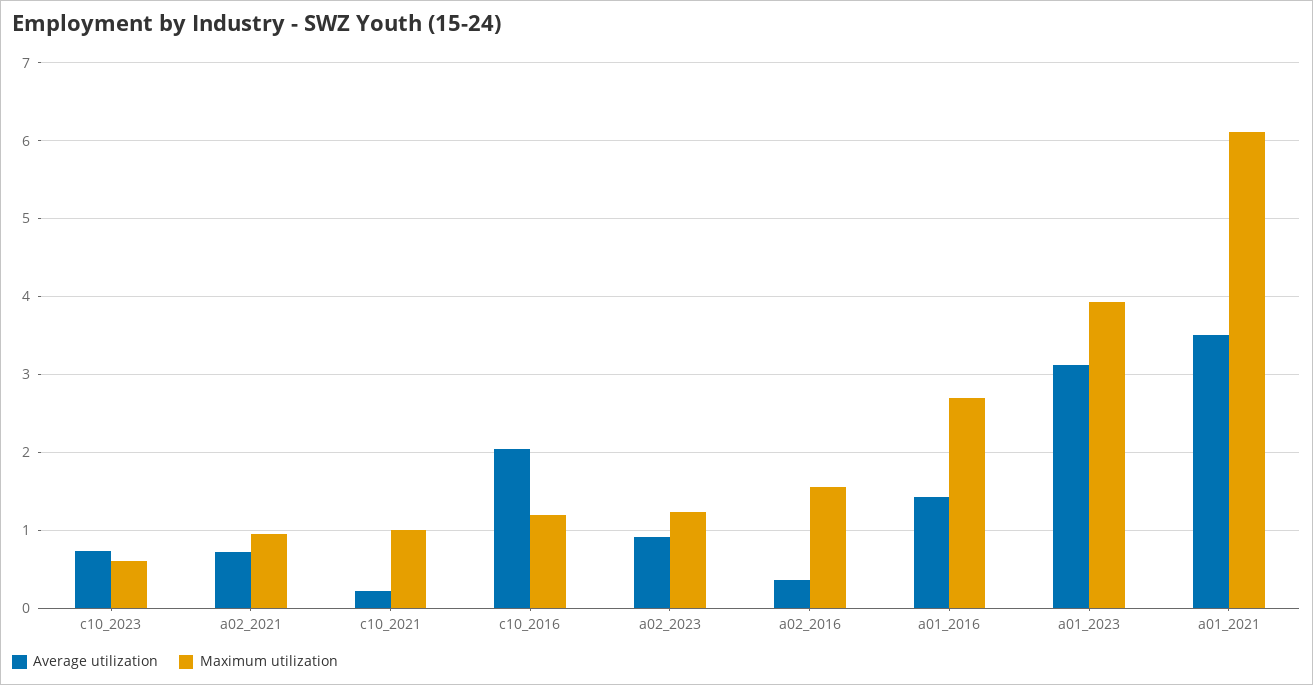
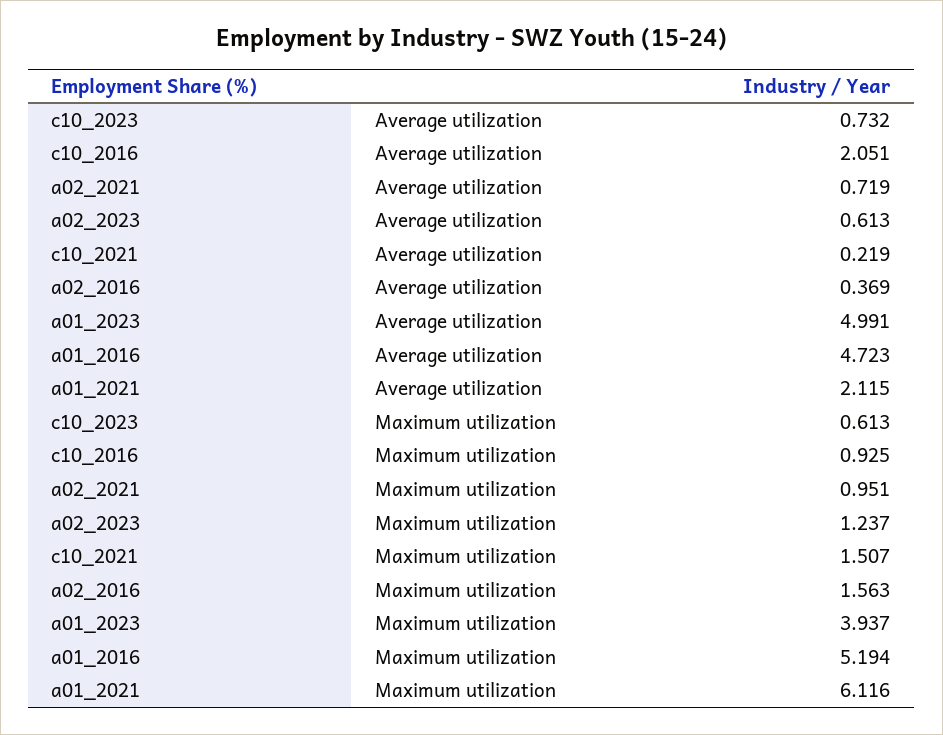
Maximum utilization, c10_2021: 1 -> 1.507
Maximum utilization, c10_2016: 1.2 -> 0.925
Average utilization, a02_2023: 0.9 -> 0.613
Average utilization, a01_2016: 1.4 -> 4.723
Maximum utilization, a01_2016: 2.7 -> 5.194
Average utilization, a01_2023: 3.1 -> 4.991
Average utilization, a01_2021: 3.5 -> 2.115

